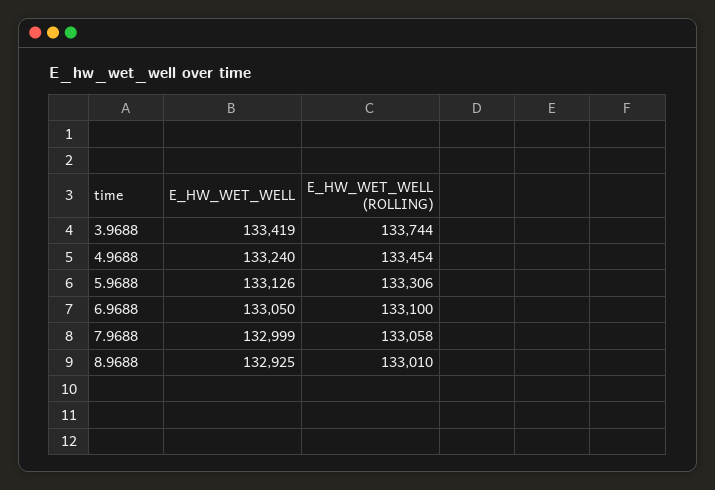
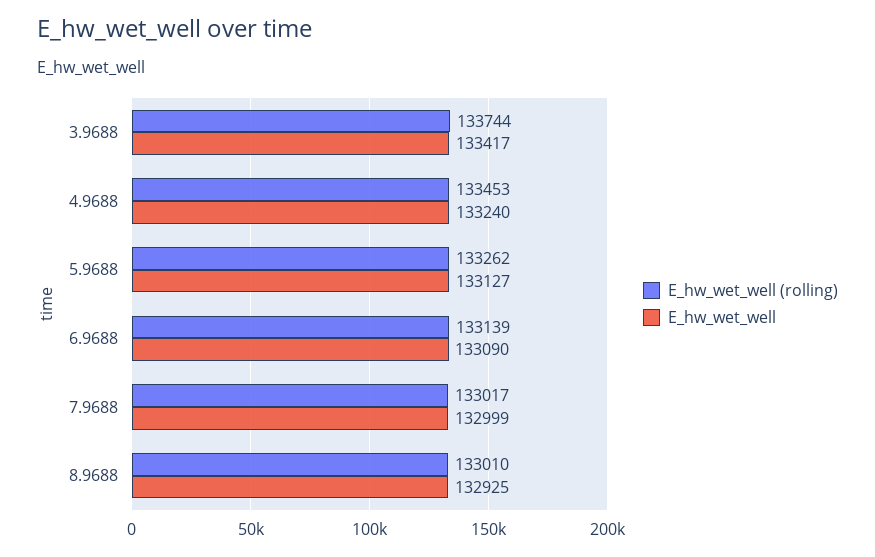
E_HW_WET_WELL, 3.9688: 133419 -> 133417
E_HW_WET_WELL (ROLLING), 4.9688: 133454 -> 133453
E_HW_WET_WELL, 5.9688: 133126 -> 133127
E_HW_WET_WELL (ROLLING), 5.9688: 133306 -> 133262
E_HW_WET_WELL, 6.9688: 133050 -> 133090
E_HW_WET_WELL (ROLLING), 6.9688: 133100 -> 133139
E_HW_WET_WELL (ROLLING), 7.9688: 133058 -> 133017

